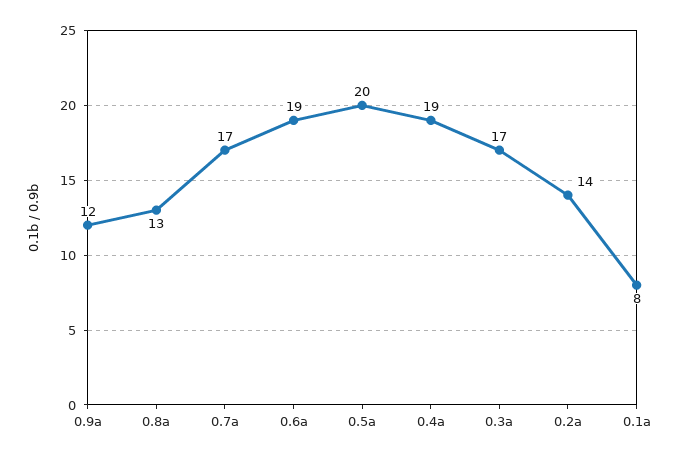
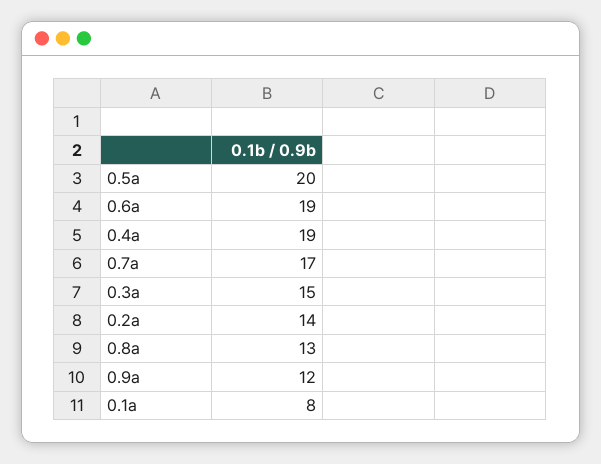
0.3a: 17 -> 15

